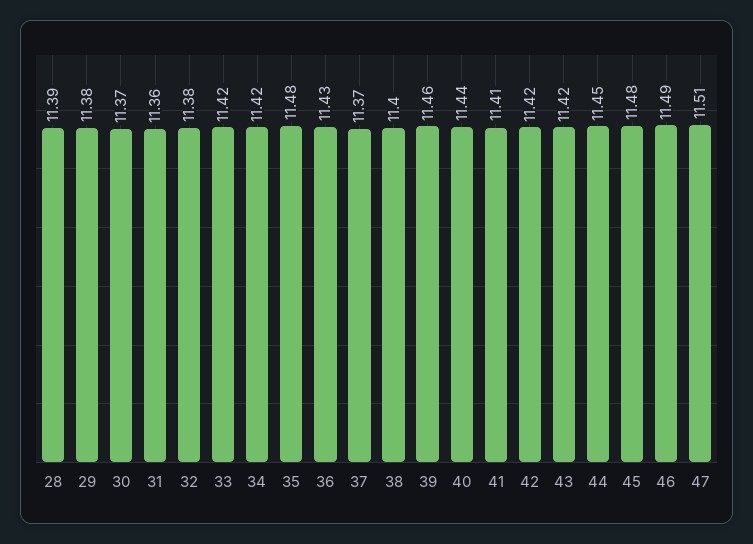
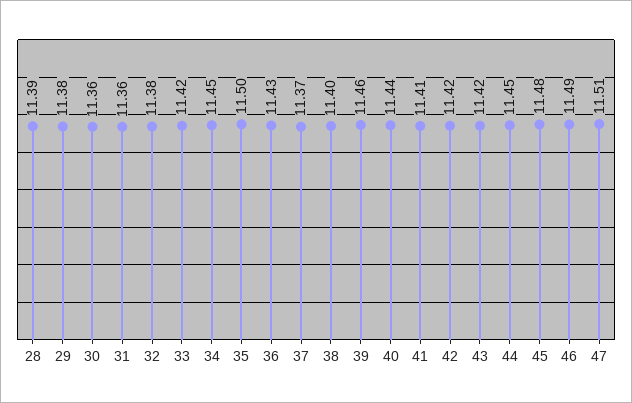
30: 11.37 -> 11.36
34: 11.42 -> 11.45
35: 11.48 -> 11.5

